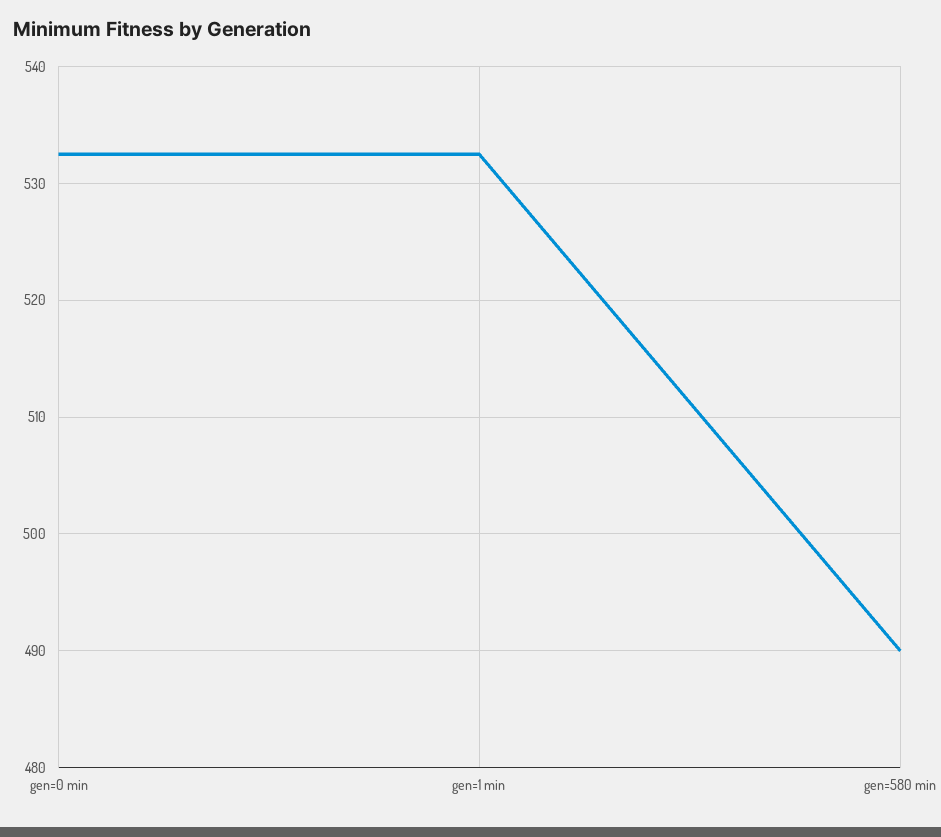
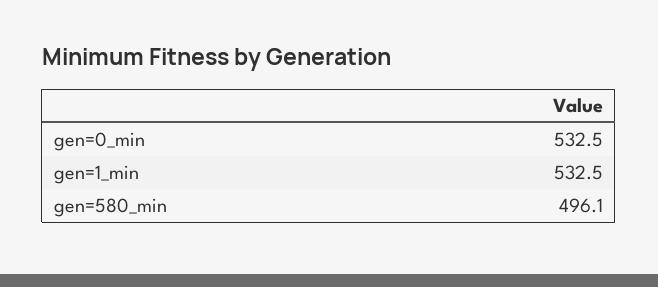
gen=580 min: 490 -> 496.1

